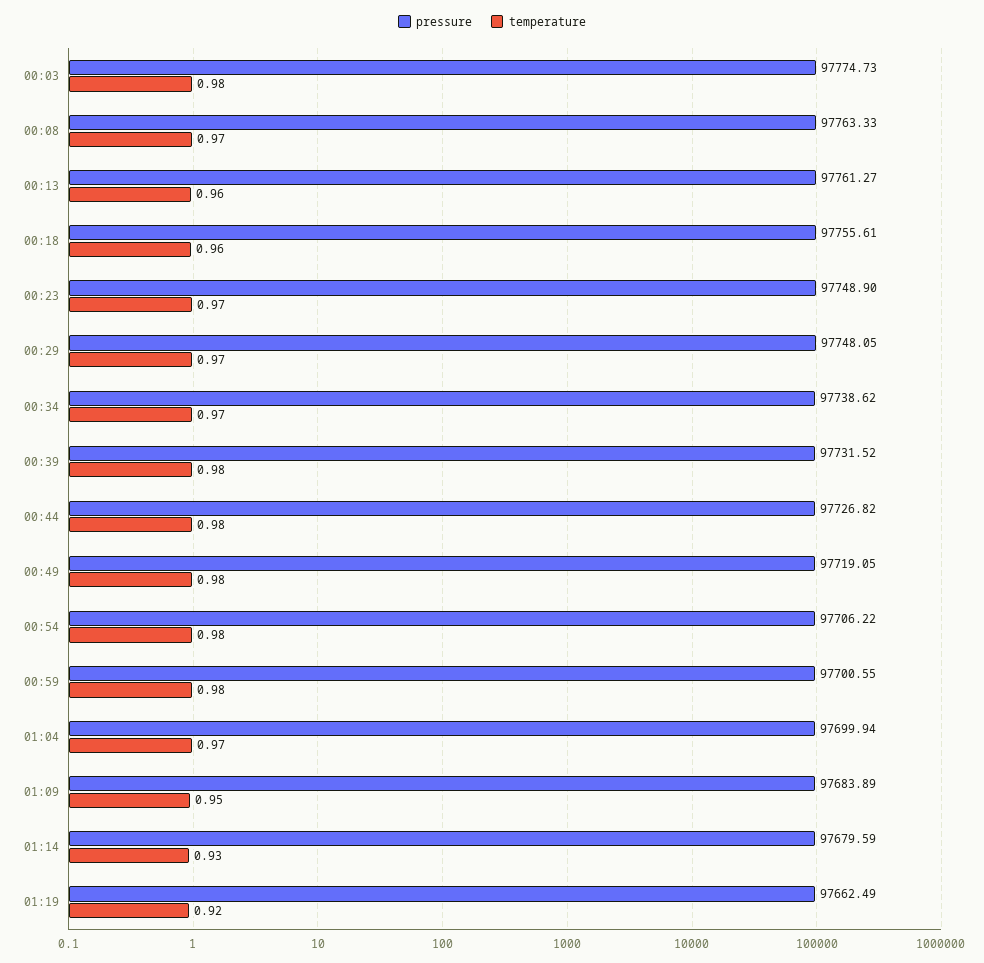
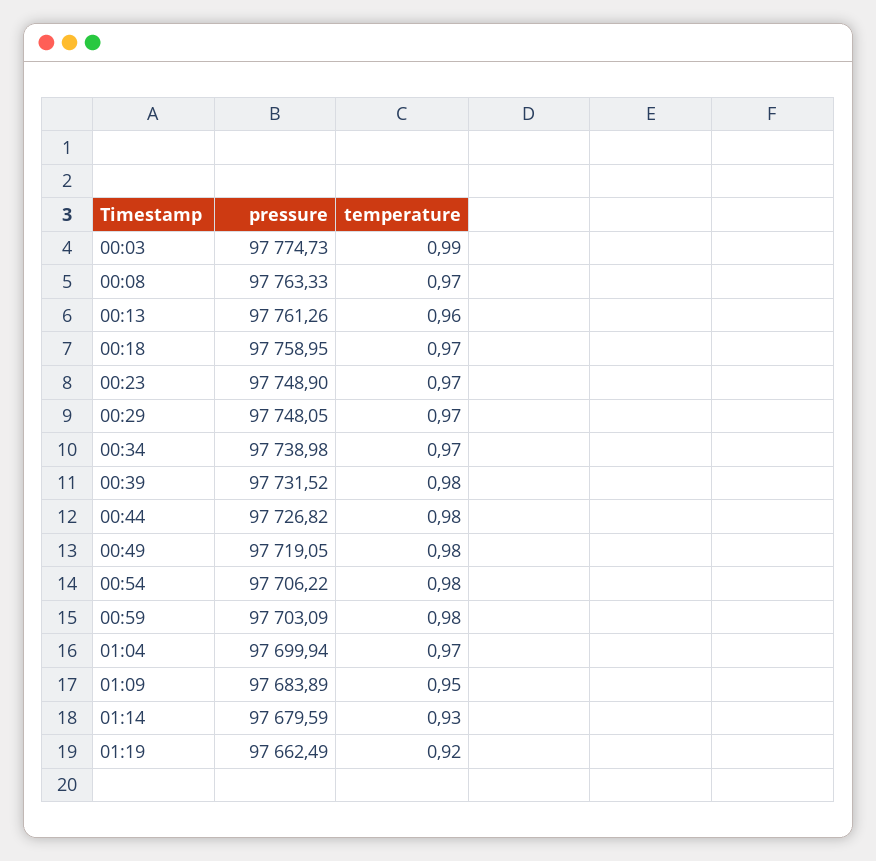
temperature, 00:03: 0.98 -> 0.99
pressure, 00:13: 97761.27 -> 97761.26
pressure, 00:18: 97755.61 -> 97758.95
temperature, 00:18: 0.96 -> 0.97
pressure, 00:34: 97738.62 -> 97738.98
pressure, 00:59: 97700.55 -> 97703.09

